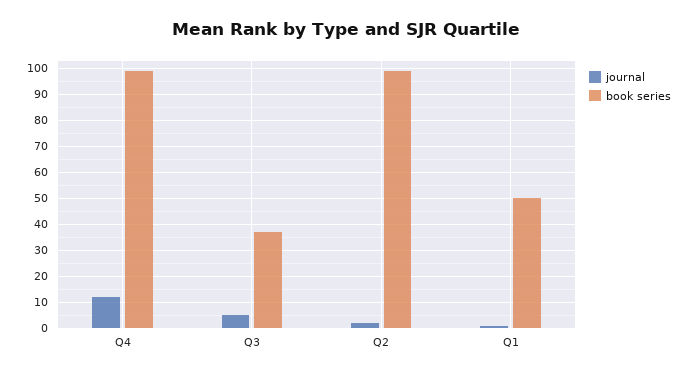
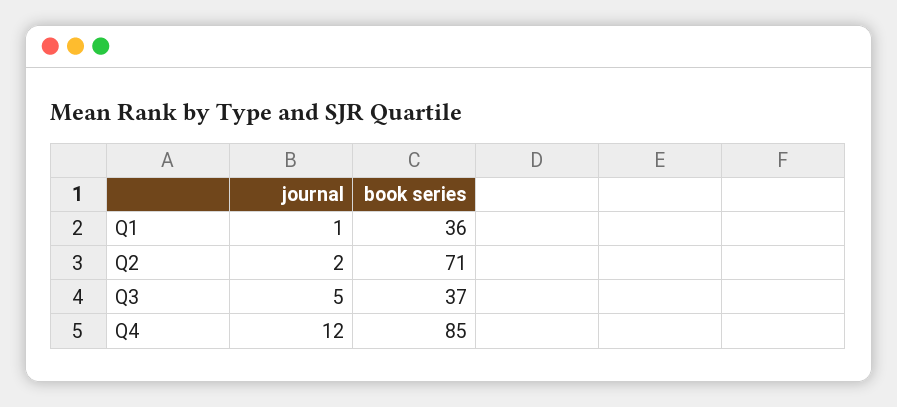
book series, Q4: 100 -> 85
book series, Q2: 100 -> 71
book series, Q1: 50 -> 36

